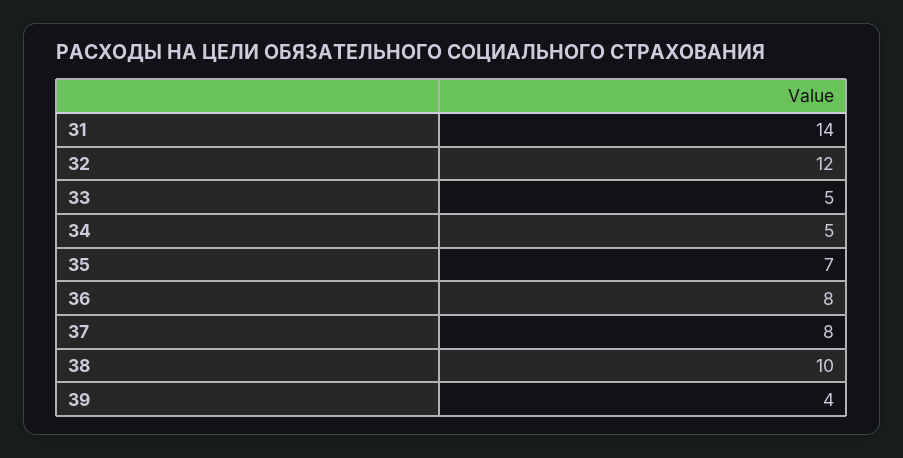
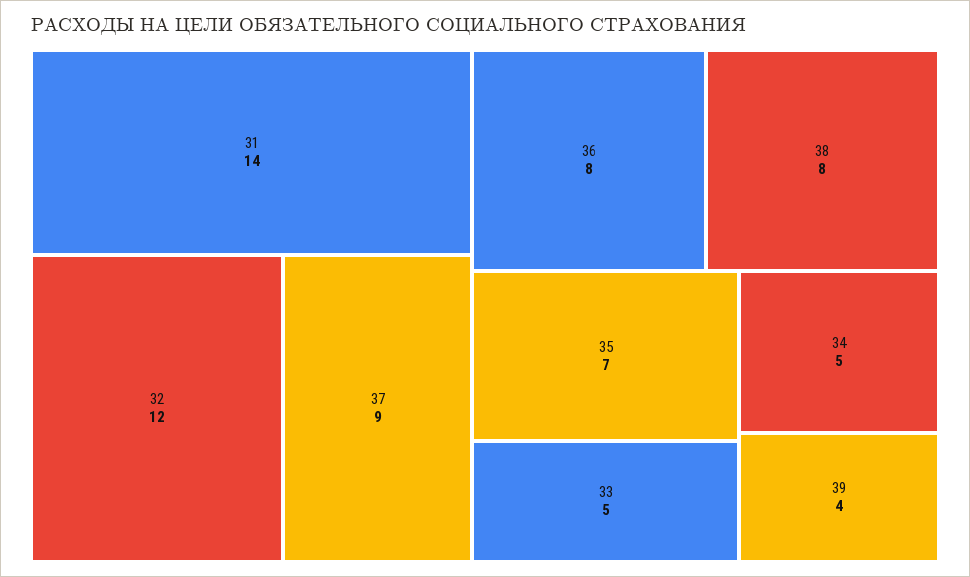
37: 8 -> 9
38: 10 -> 8

